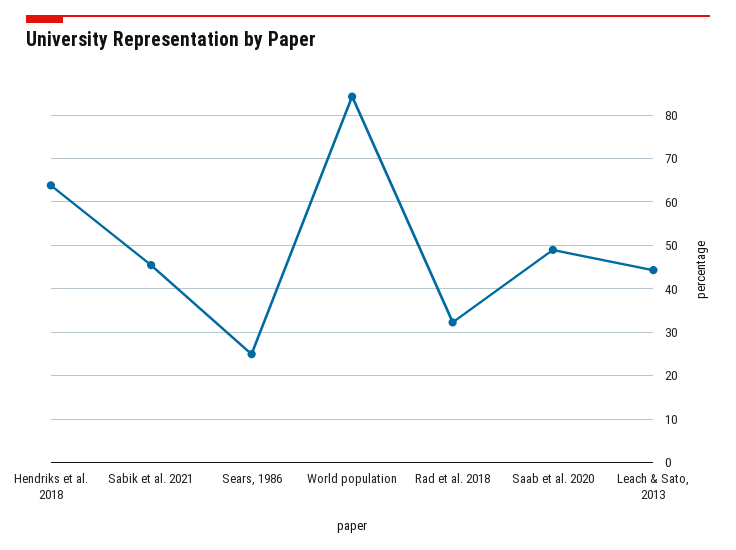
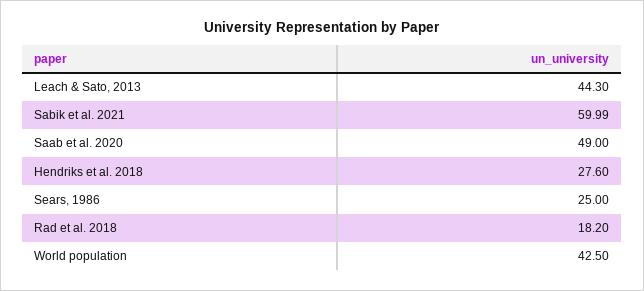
Hendriks et al. 2018: 64 -> 27.6
Sabik et al. 2021: 46 -> 59.99
World population: 84 -> 42.5
Rad et al. 2018: 32 -> 18.2

